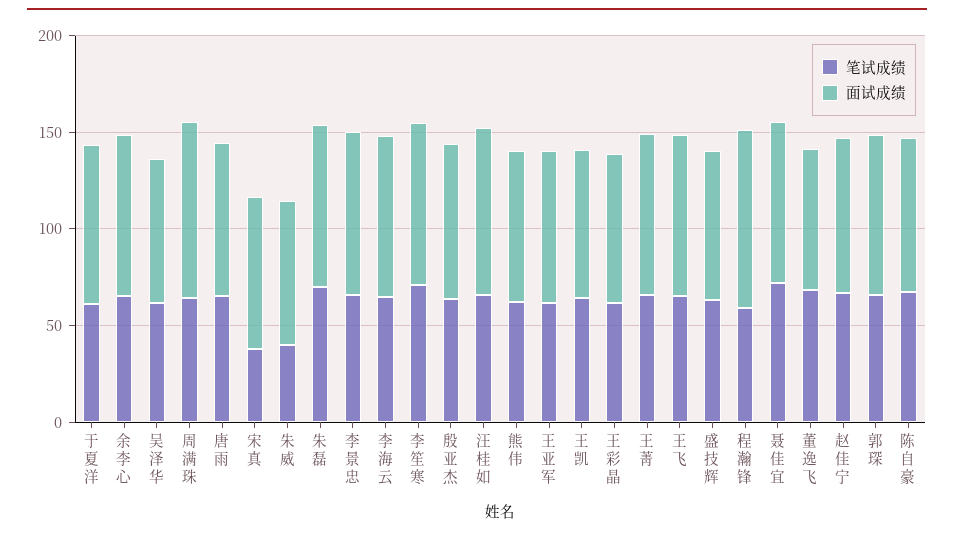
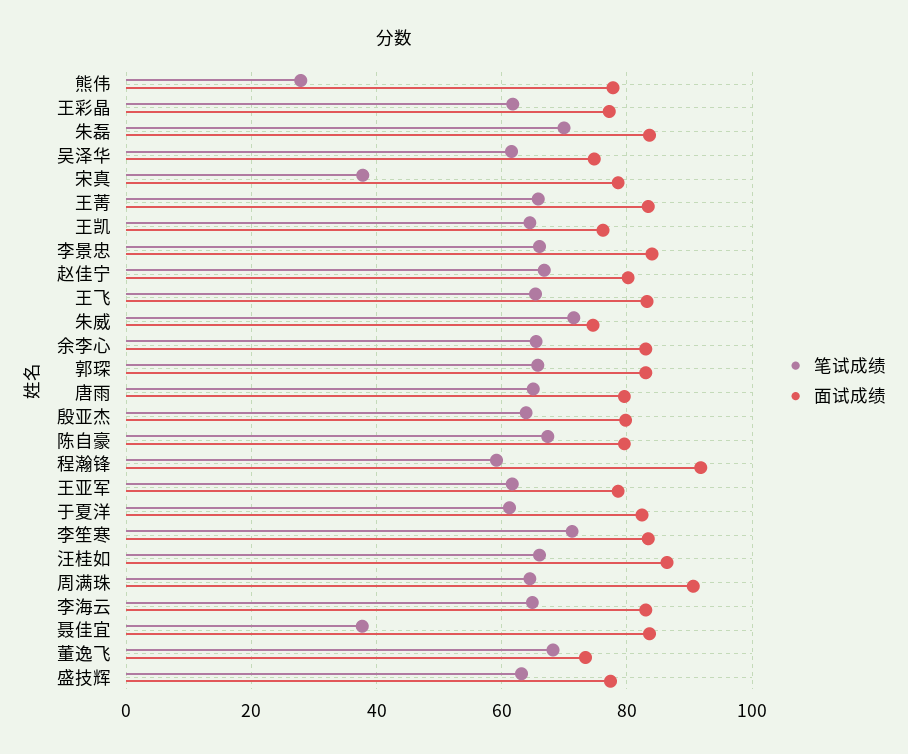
笔试成绩, 朱威: 40 -> 72
笔试成绩, 熊伟: 60 -> 28
笔试成绩, 聂佳宜: 70 -> 38

